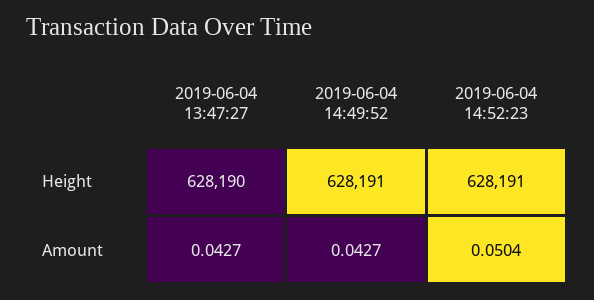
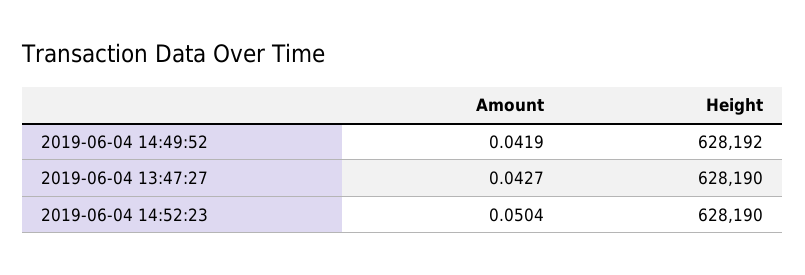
2019-06-04 14:49:52, Height: 628191 -> 628192
2019-06-04 14:52:23, Height: 628191 -> 628190
2019-06-04 14:49:52, Amount: 0.0427 -> 0.0419

